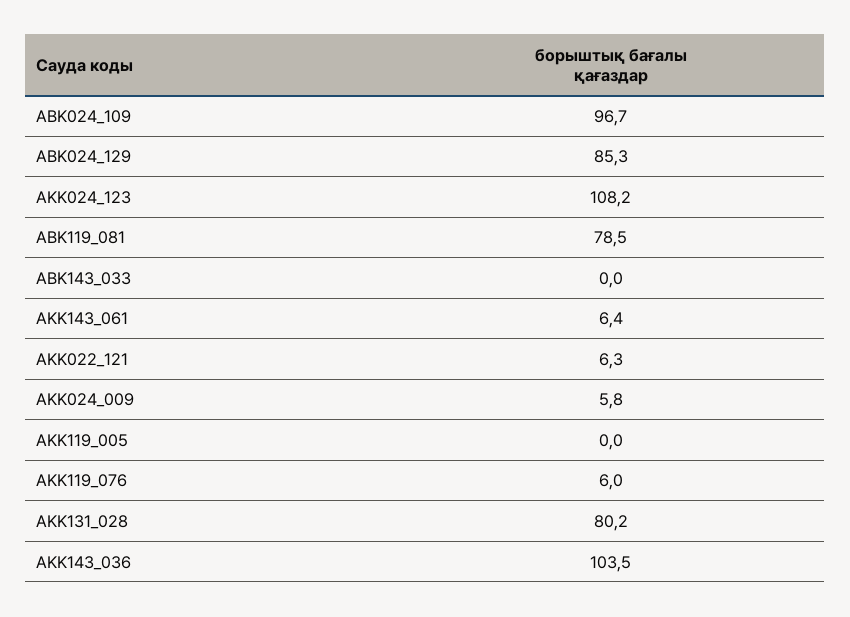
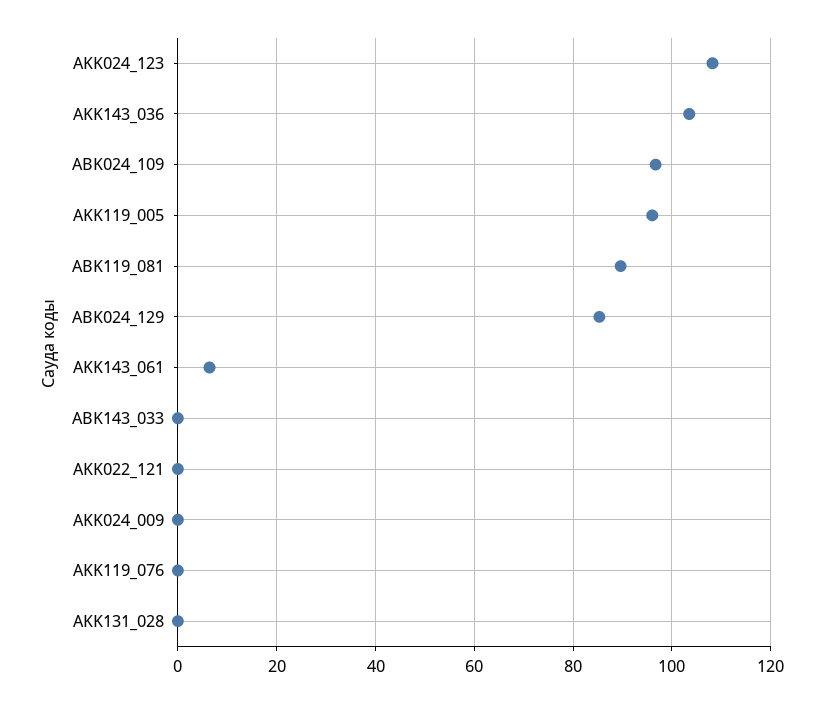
ABK119_081: 78.5 -> 90
AKK022_121: 6.3 -> 0
AKK024_009: 5.8 -> 0
AKK119_005: 0 -> 96
AKK119_076: 6 -> 0
AKK131_028: 80.2 -> 0

